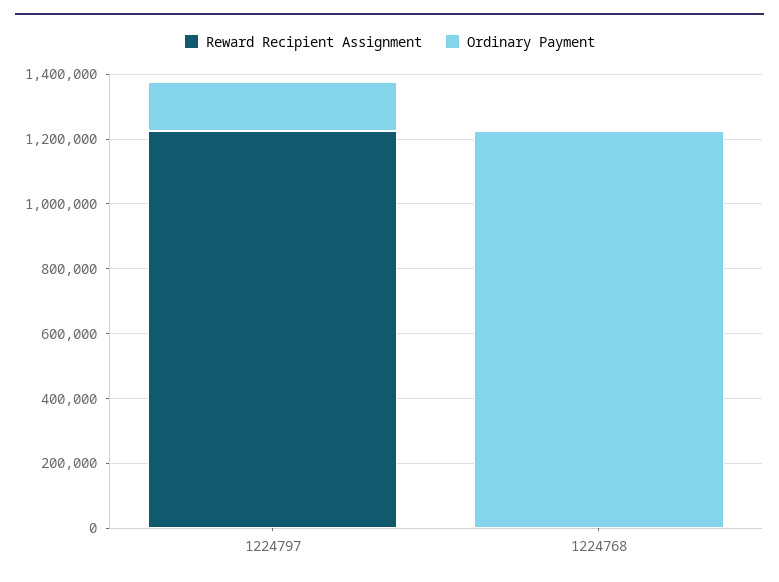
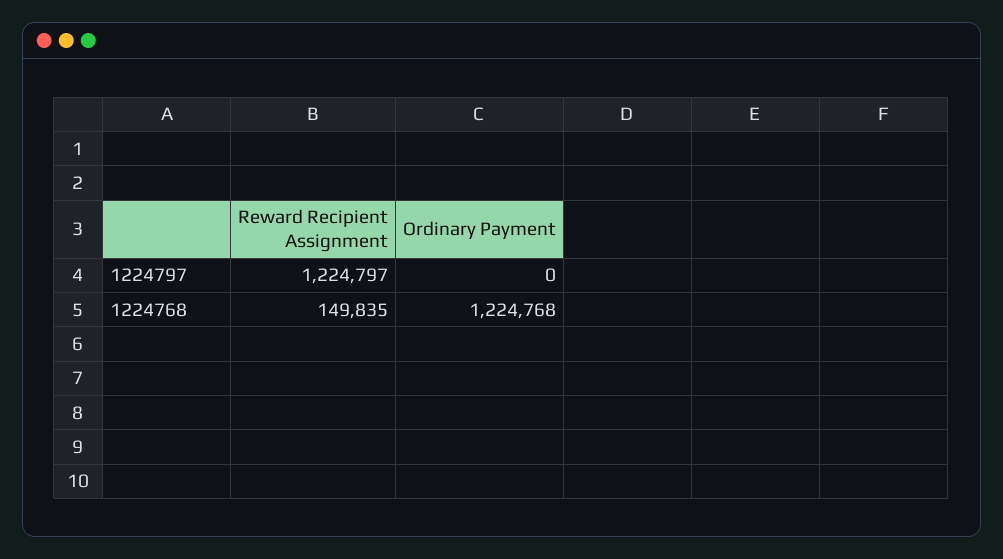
Ordinary Payment, 1224797: 150000 -> 0
Reward Recipient Assignment, 1224768: 0 -> 149835

